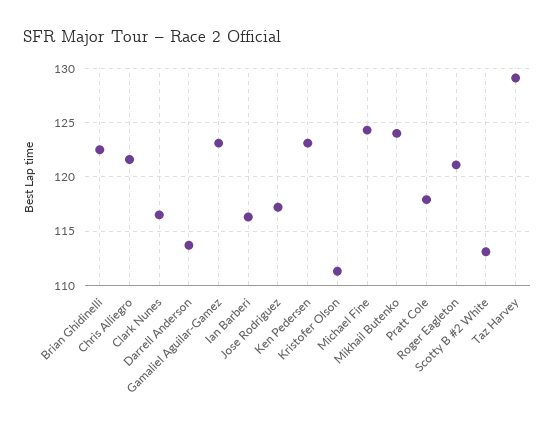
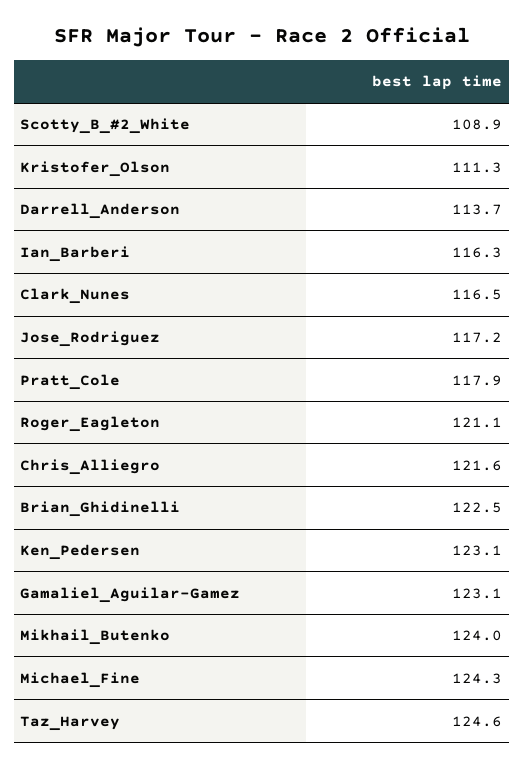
Scotty B #2 White: 113 -> 108.9
Taz Harvey: 129 -> 124.6

